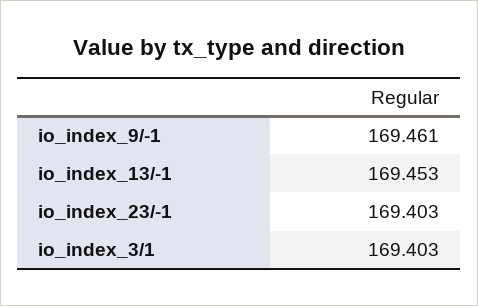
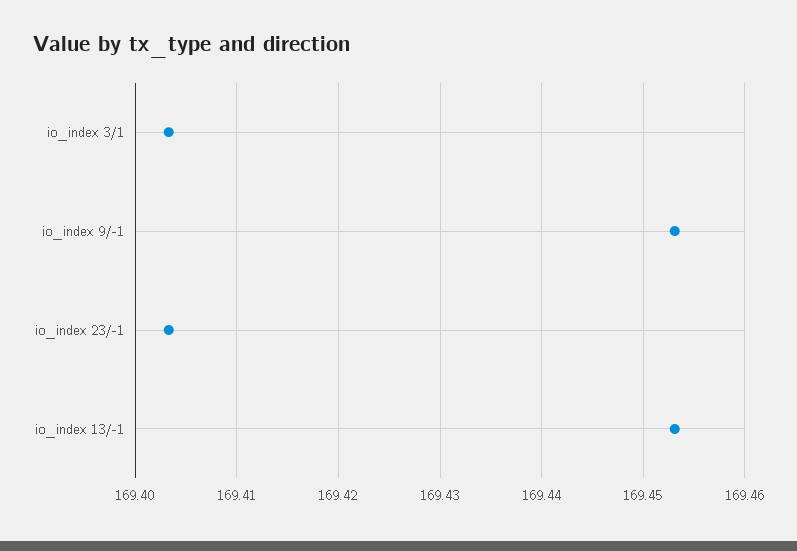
io_index_9/-1: 169.461 -> 169.453

